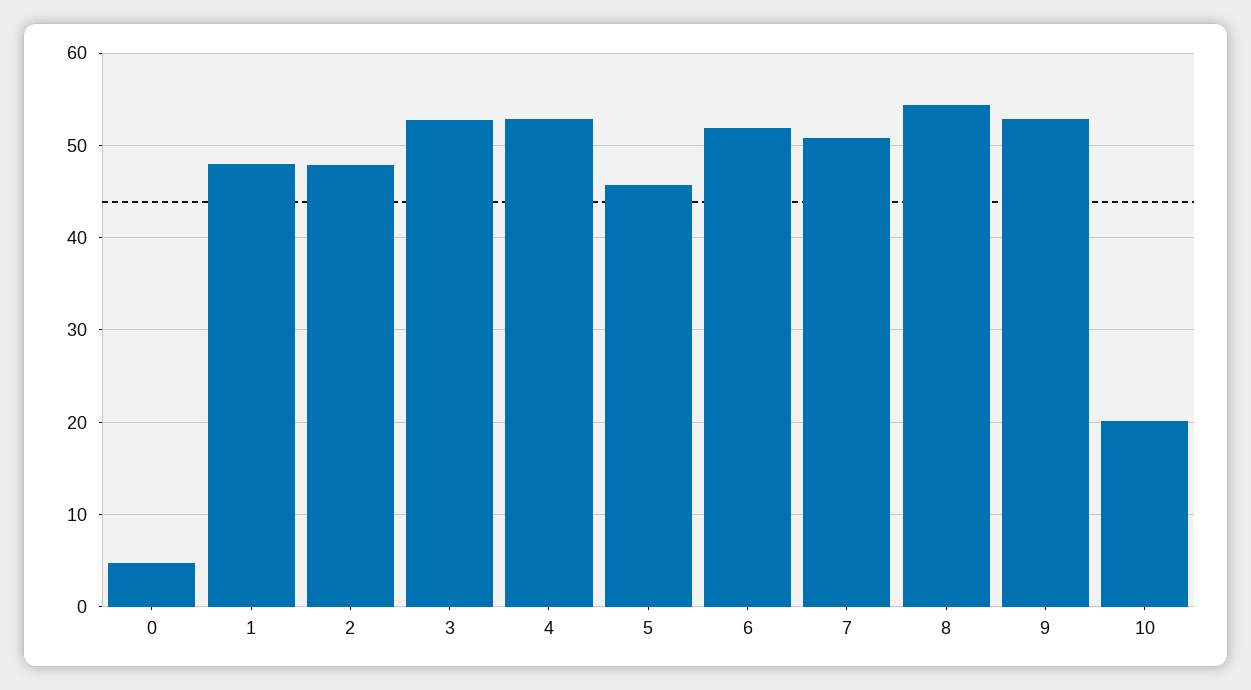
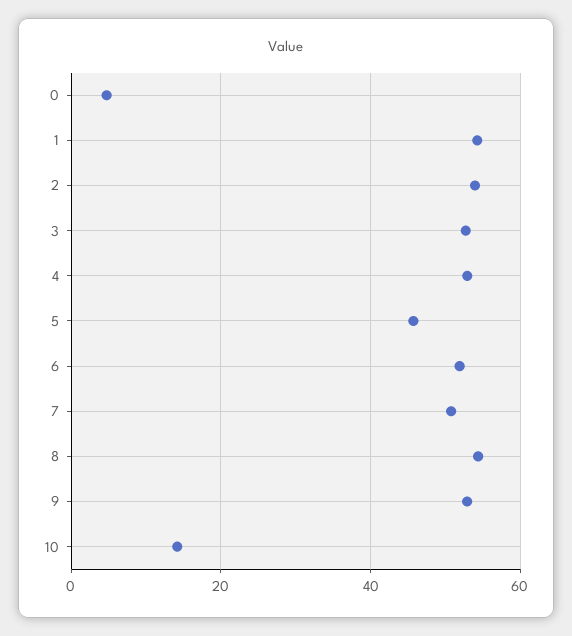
1: 48 -> 54
2: 48 -> 54
10: 20 -> 14

